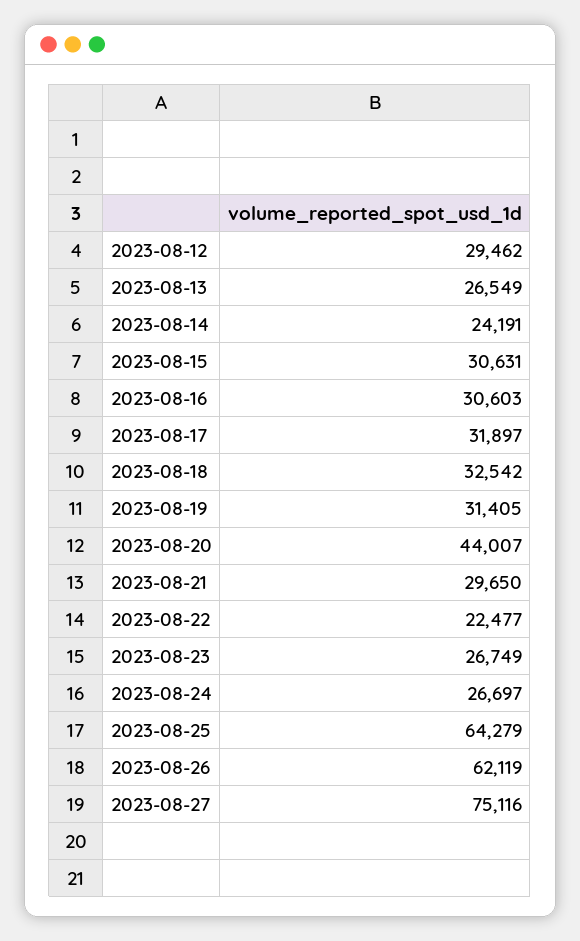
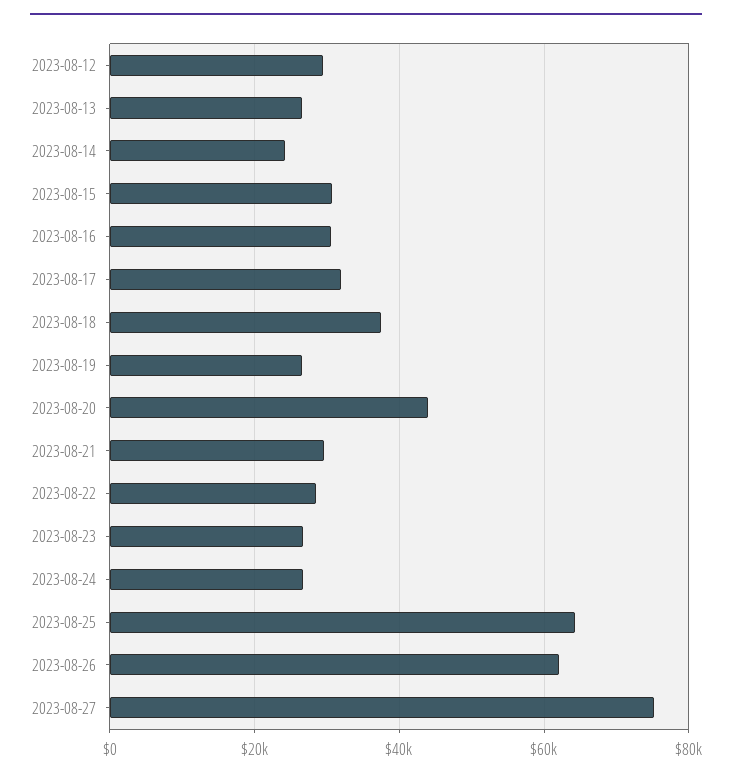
2023-08-18: 32542 -> 38000
2023-08-19: 31405 -> 26000
2023-08-22: 22477 -> 28000

